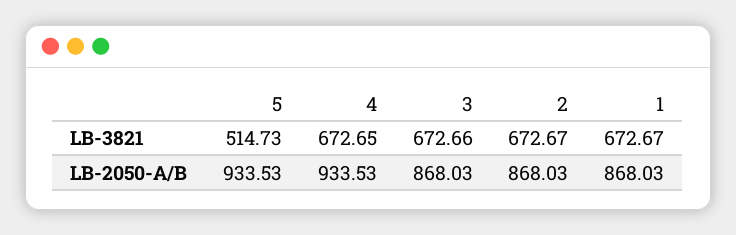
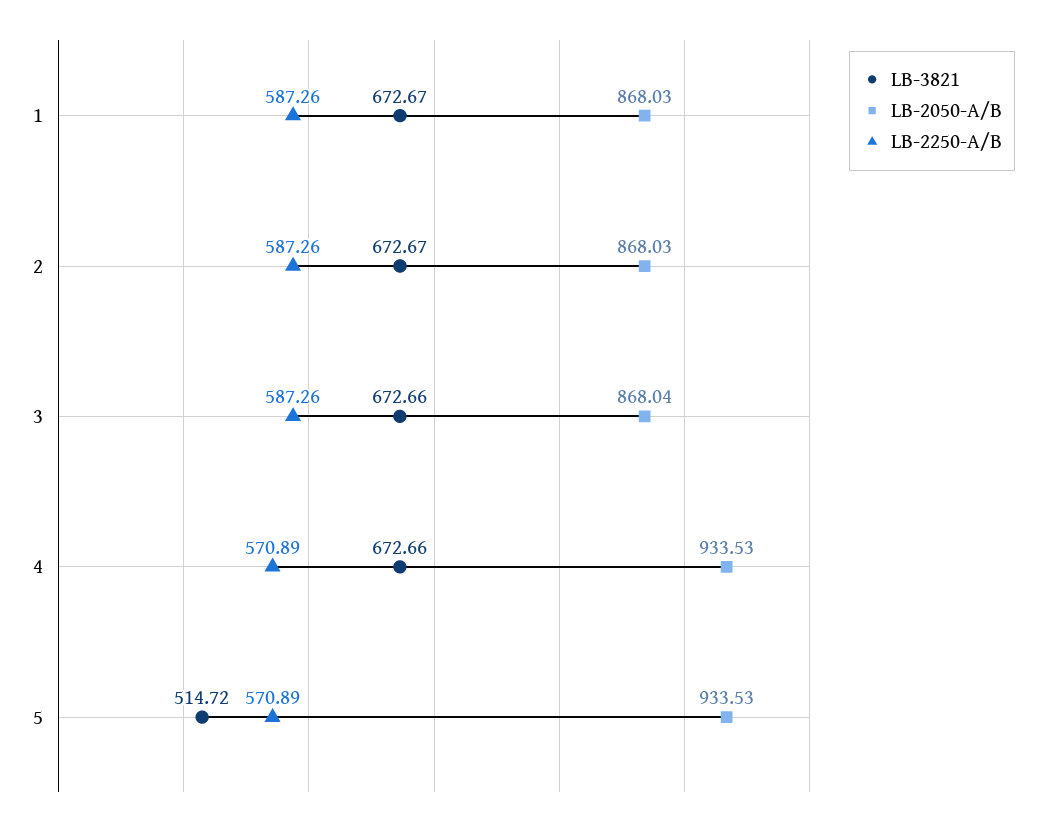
LB-3821, 5: 514.73 -> 514.72
LB-3821, 4: 672.65 -> 672.66
LB-2050-A/B, 3: 868.03 -> 868.04
LB-2250-A/B, 1: none -> 587.26
LB-2250-A/B, 2: none -> 587.26
LB-2250-A/B, 3: none -> 587.26
LB-2250-A/B, 4: none -> 570.89
LB-2250-A/B, 5: none -> 570.89

